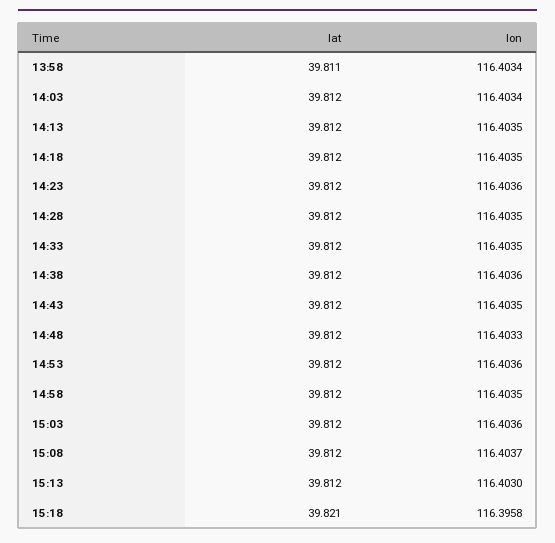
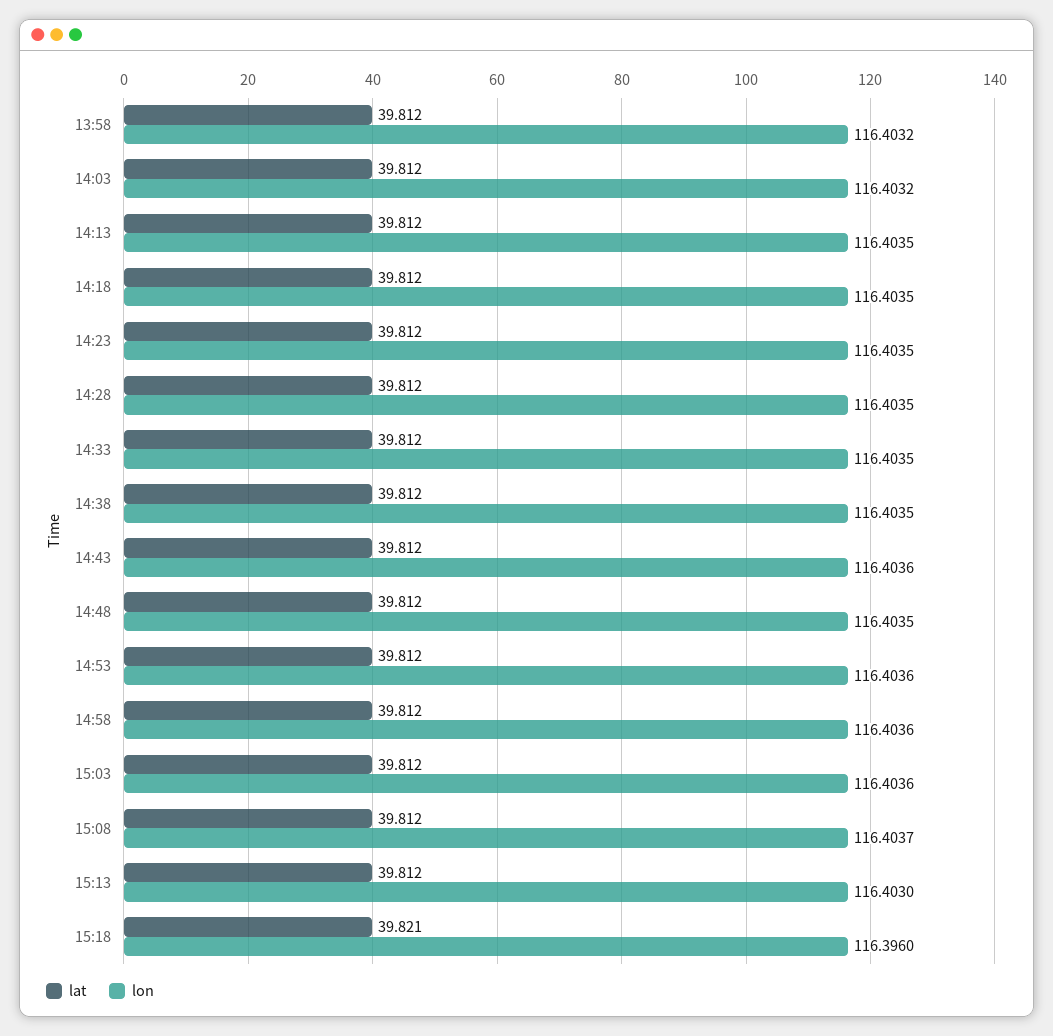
lat, 13:58: 39.811 -> 39.812
lon, 13:58: 116.4034 -> 116.4032
lon, 14:03: 116.4034 -> 116.4032
lon, 14:23: 116.4036 -> 116.4035
lon, 14:38: 116.4036 -> 116.4035
lon, 14:43: 116.4035 -> 116.4036
lon, 14:48: 116.4033 -> 116.4035
lon, 14:58: 116.4035 -> 116.4036
lon, 15:18: 116.3958 -> 116.396

